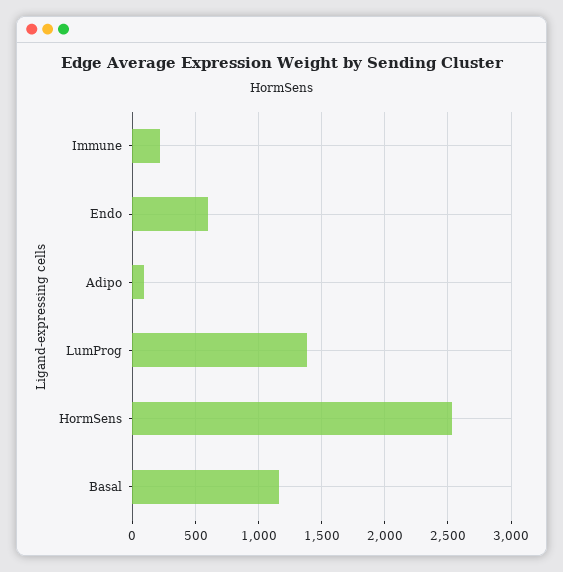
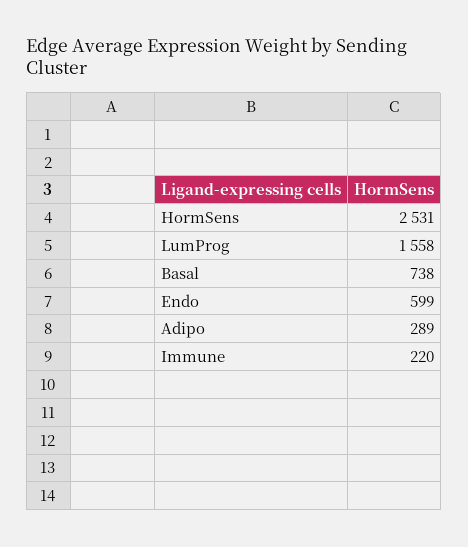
Adipo: 100 -> 289
LumProg: 1400 -> 1558
Basal: 1150 -> 738

